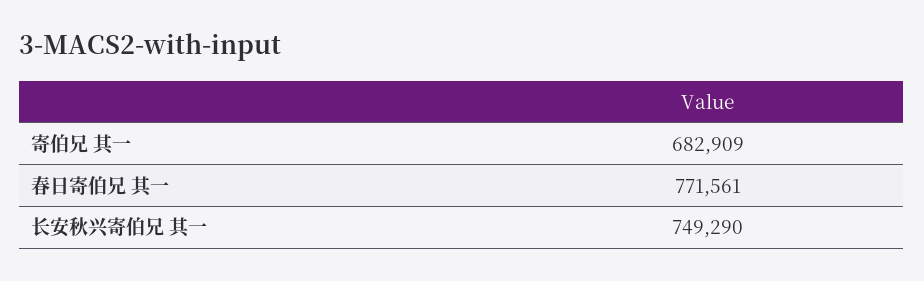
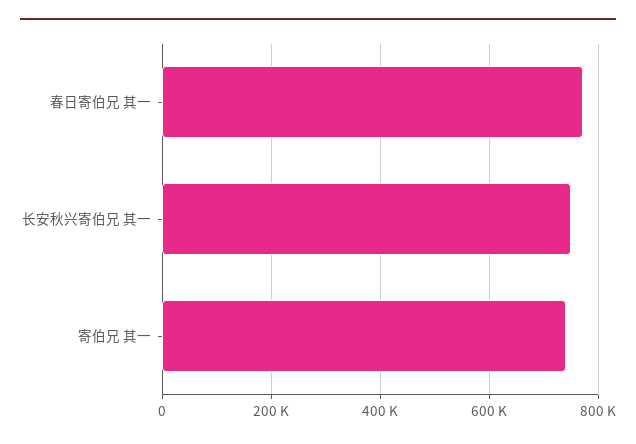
寄伯兄 其一: 682909 -> 740000

